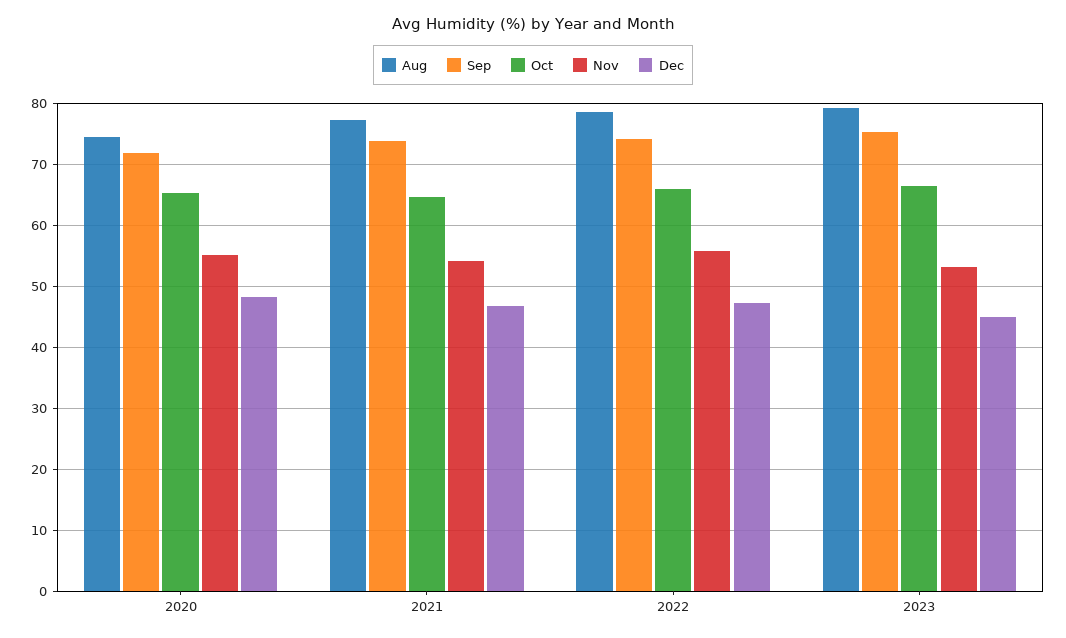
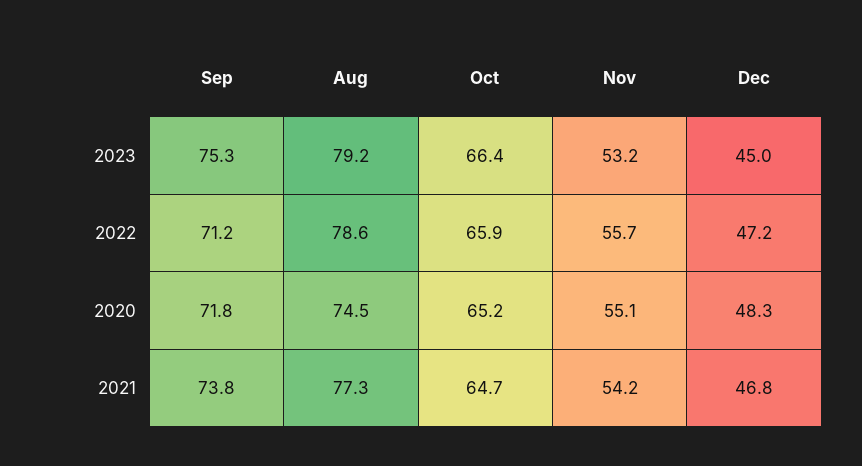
Sep, 2022: 74 -> 71.2

